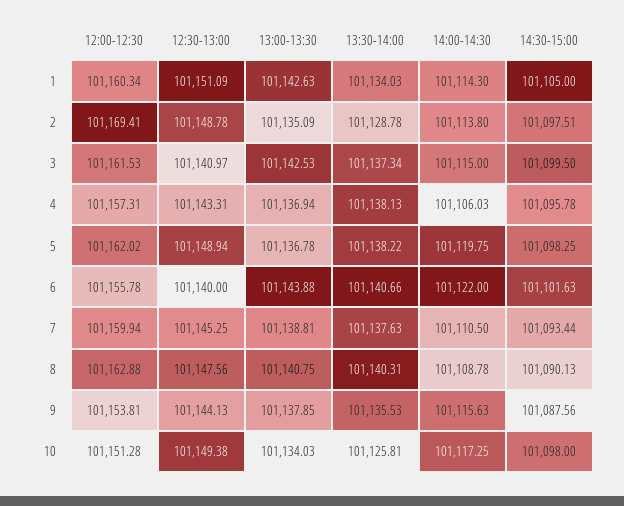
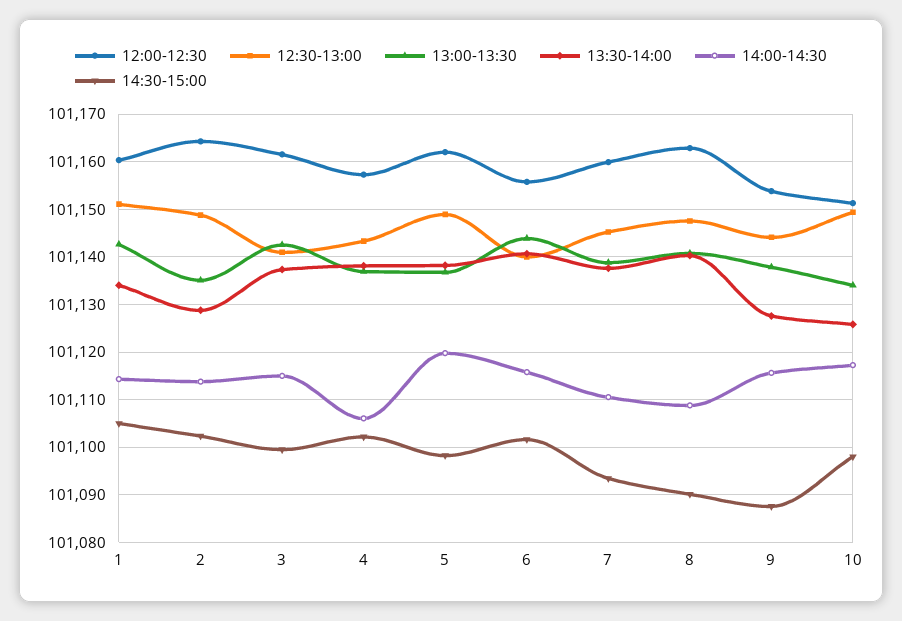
12:00-12:30, 2: 101169.41 -> 101164
14:30-15:00, 2: 101097.51 -> 101102
14:30-15:00, 4: 101095.78 -> 101102
14:00-14:30, 6: 101122 -> 101116
13:30-14:00, 9: 101135.53 -> 101128

